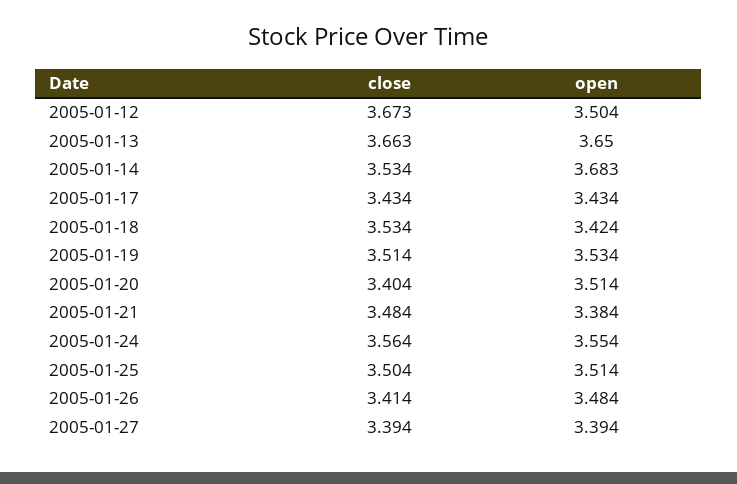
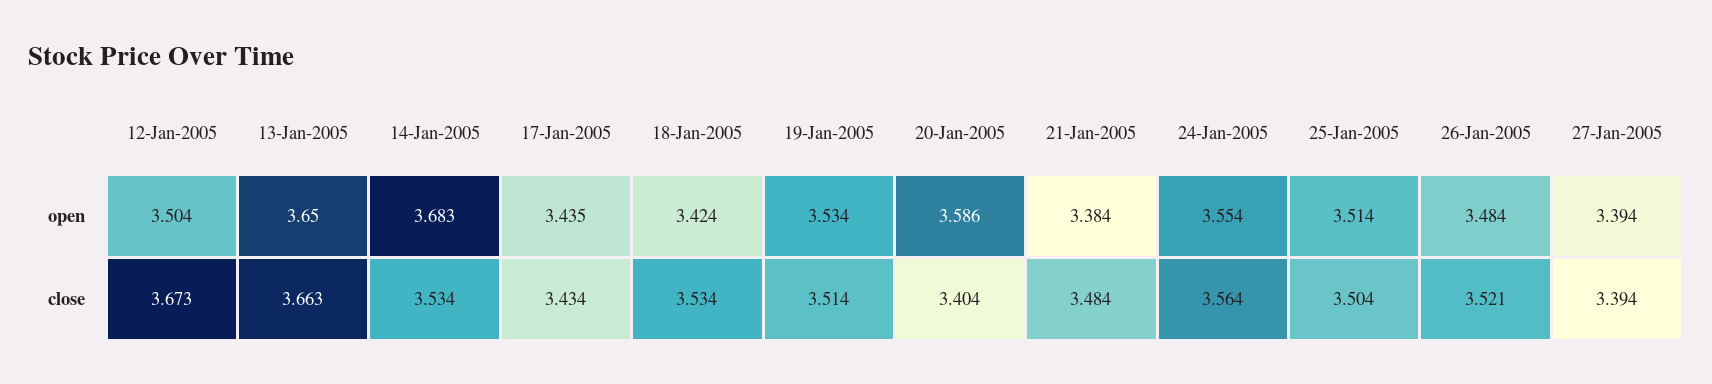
open, 2005-01-17: 3.434 -> 3.435
open, 2005-01-20: 3.514 -> 3.586
close, 2005-01-26: 3.414 -> 3.521

